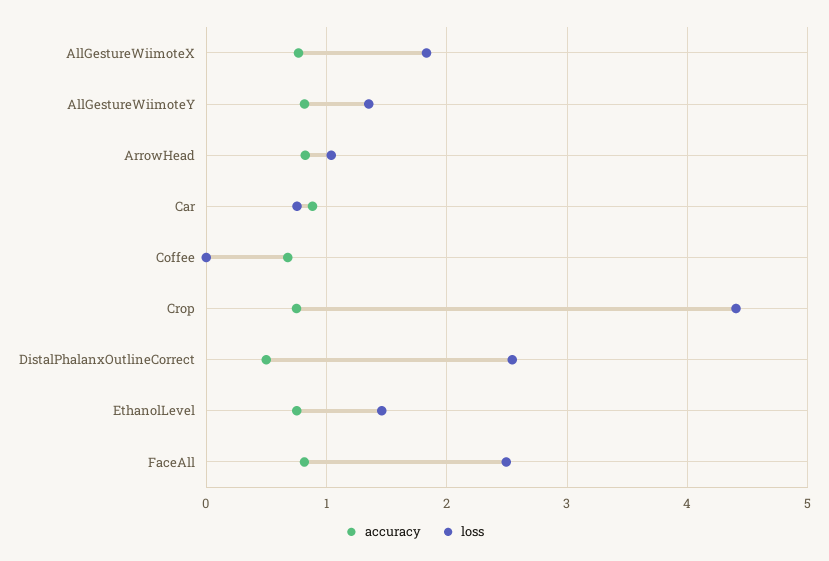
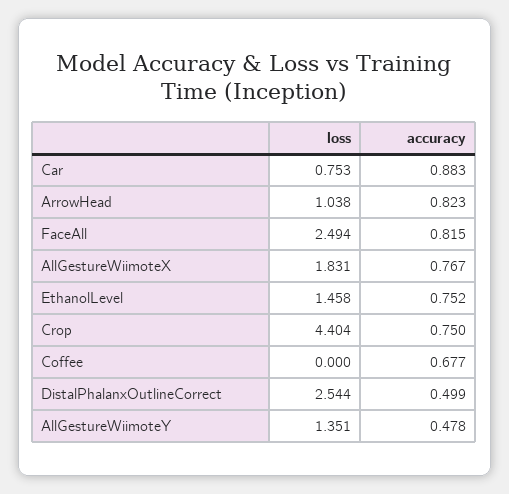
accuracy, AllGestureWiimoteY: 0.8 -> 0.478

